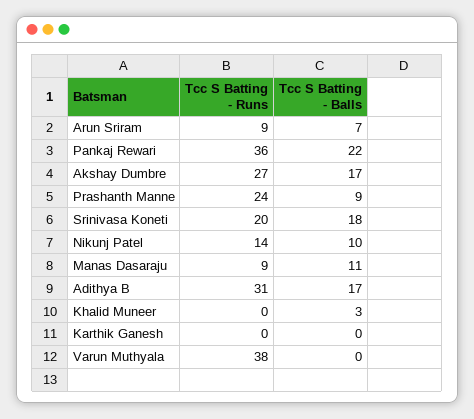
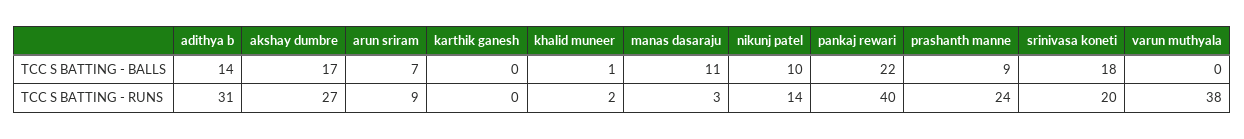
Tcc S Batting - Runs, Pankaj Rewari: 36 -> 40
Tcc S Batting - Runs, Manas Dasaraju: 9 -> 3
Tcc S Batting - Balls, Adithya B: 17 -> 14
Tcc S Batting - Runs, Khalid Muneer: 0 -> 2
Tcc S Batting - Balls, Khalid Muneer: 3 -> 1

